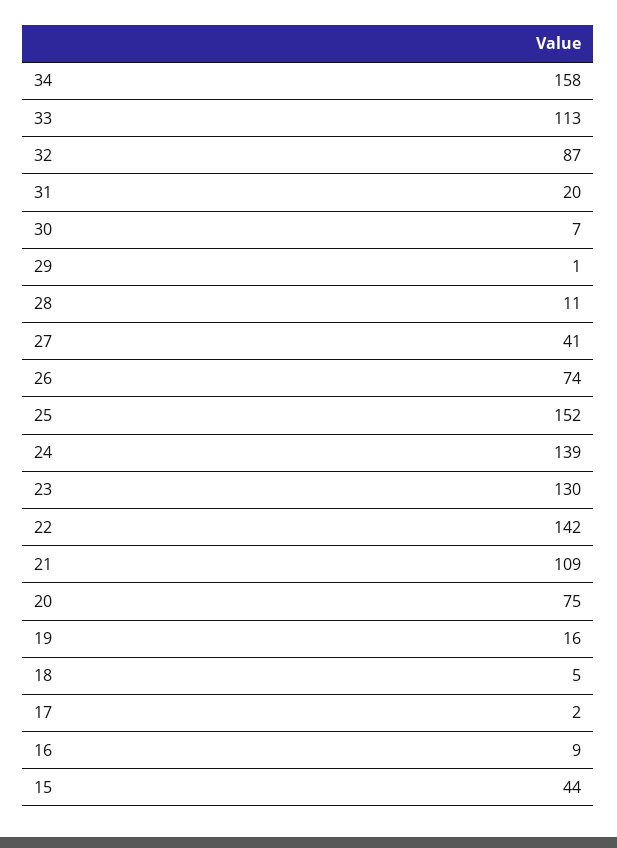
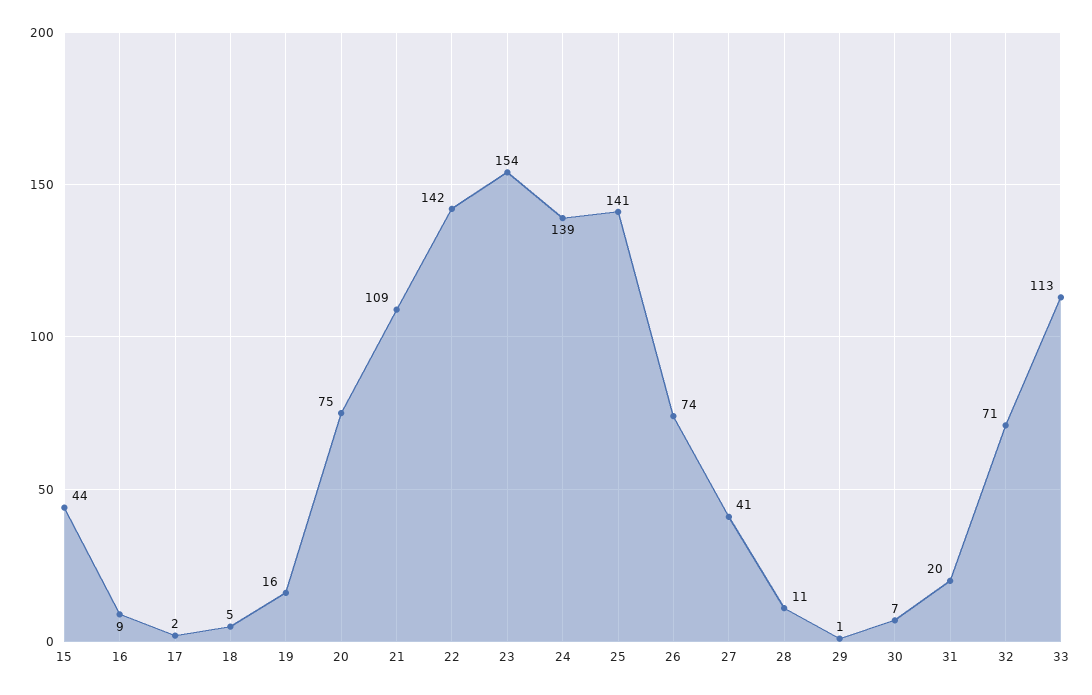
34: 158 -> none
32: 87 -> 71
25: 152 -> 141
23: 130 -> 154

